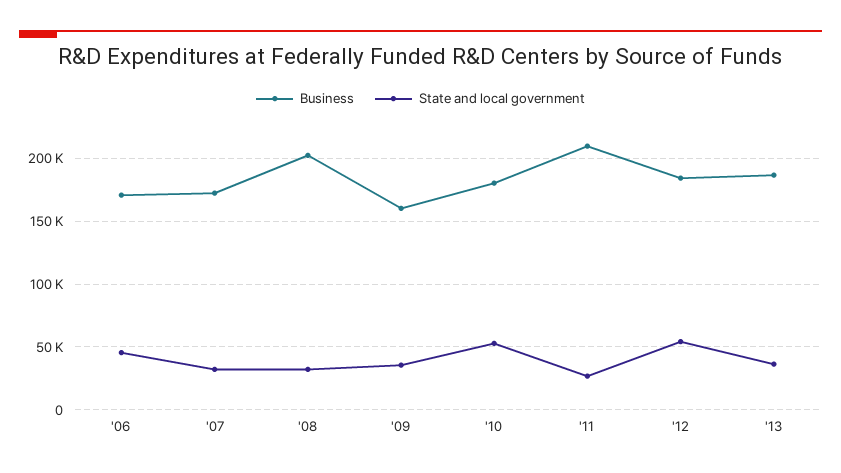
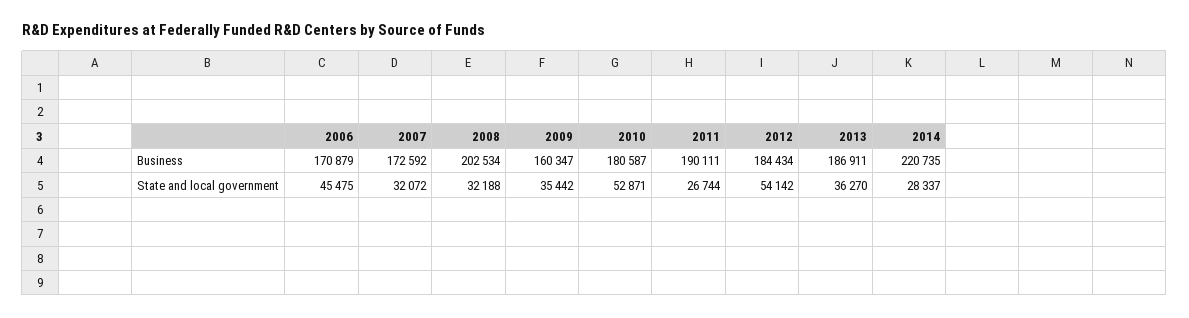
Business, '11: 210000 -> 190111
Business, 2014: none -> 220735
State and local government, 2014: none -> 28337

